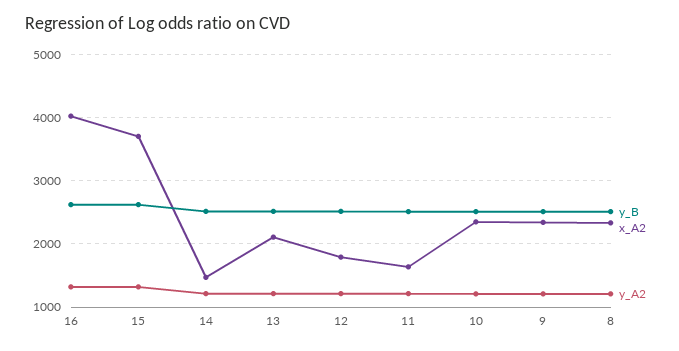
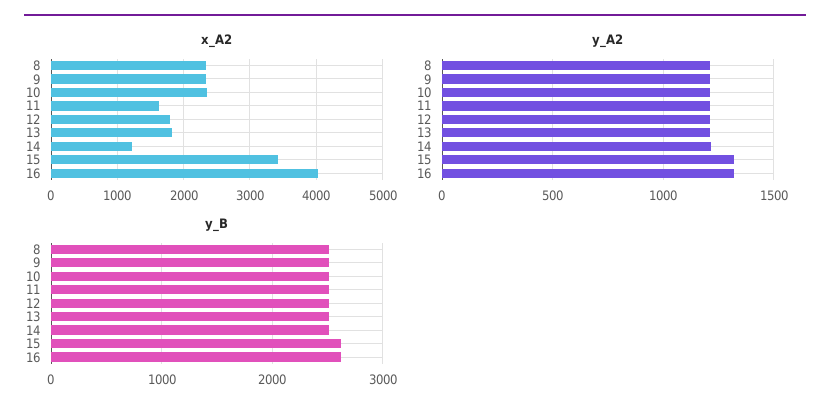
x_A2, 15: 3700 -> 3400
x_A2, 14: 1500 -> 1200
x_A2, 13: 2100 -> 1800

